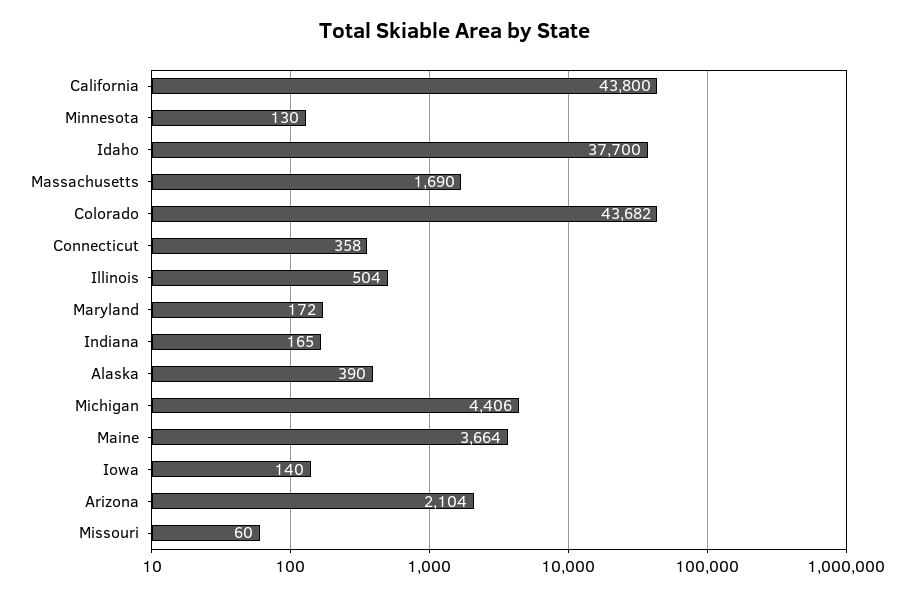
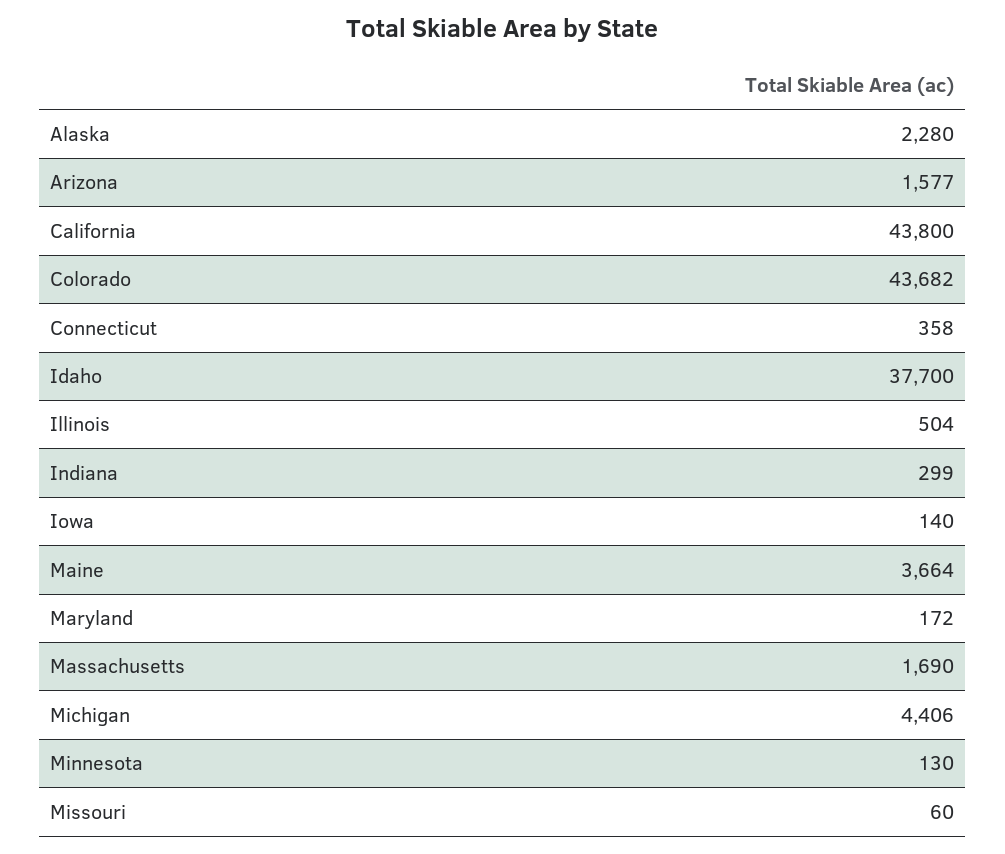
Indiana: 165 -> 299
Alaska: 390 -> 2280
Arizona: 2104 -> 1577

